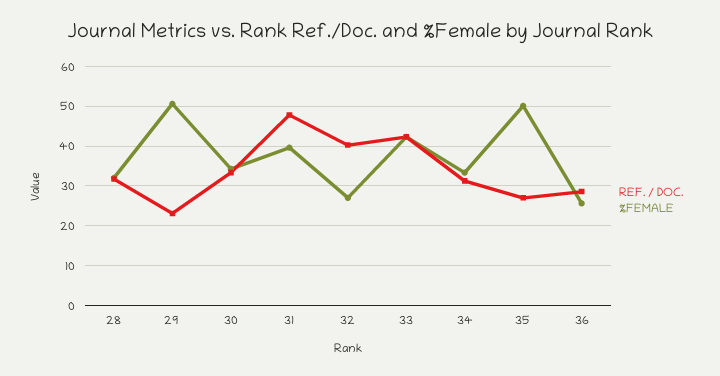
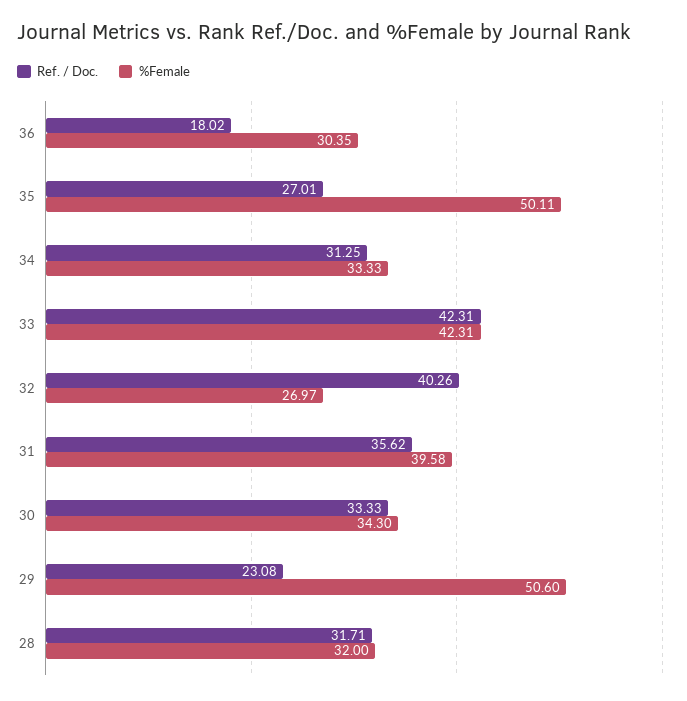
REF. / DOC., 31: 48 -> 35.62
REF. / DOC., 36: 28 -> 18.02
%FEMALE, 36: 26 -> 30.35

